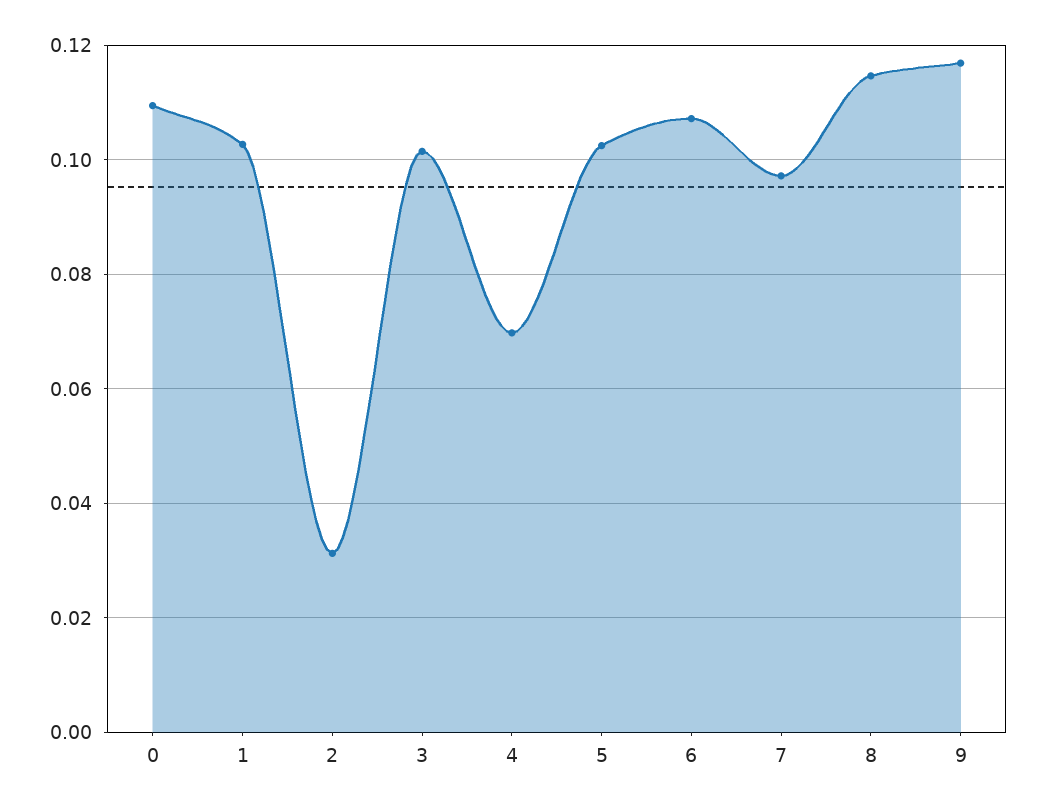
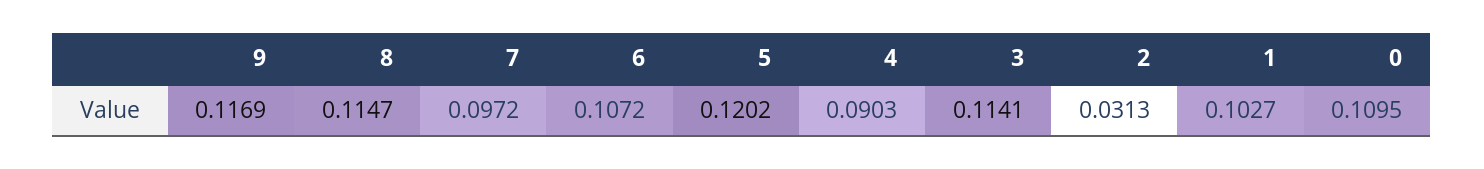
3: 0.102 -> 0.1141
4: 0.07 -> 0.0903
5: 0.102 -> 0.1202

